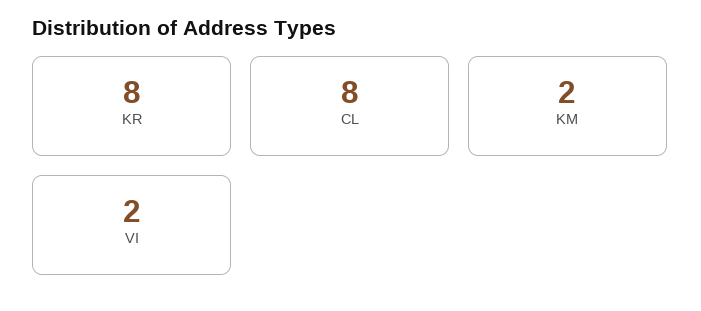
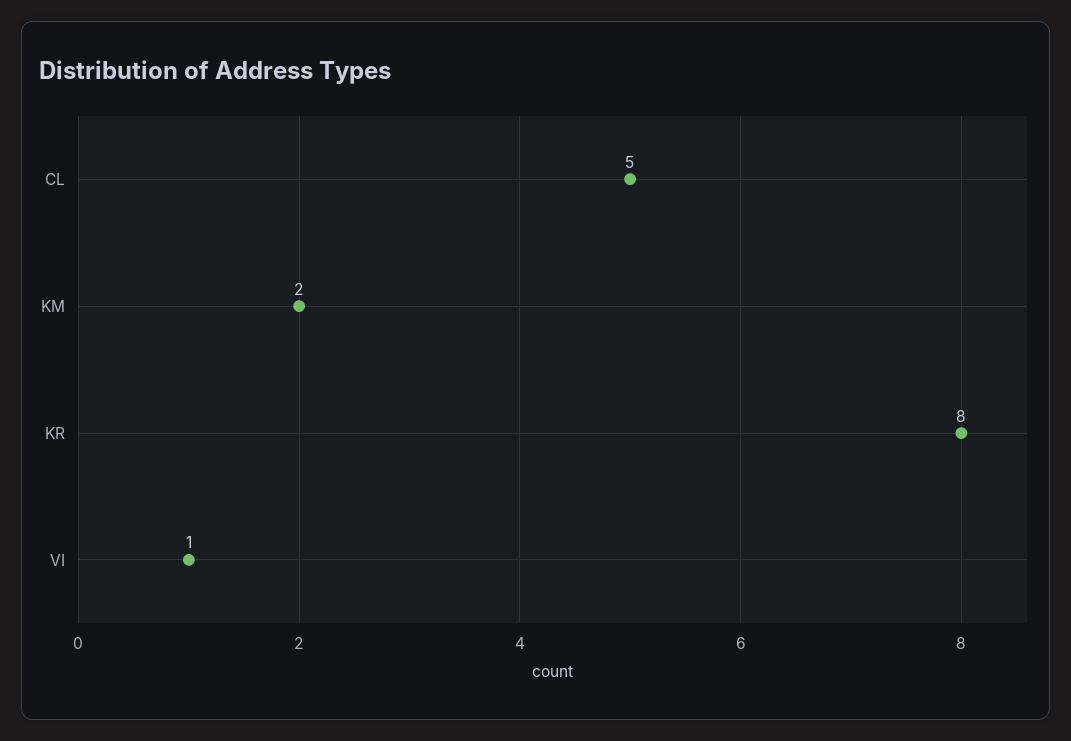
CL: 8 -> 5
VI: 2 -> 1

